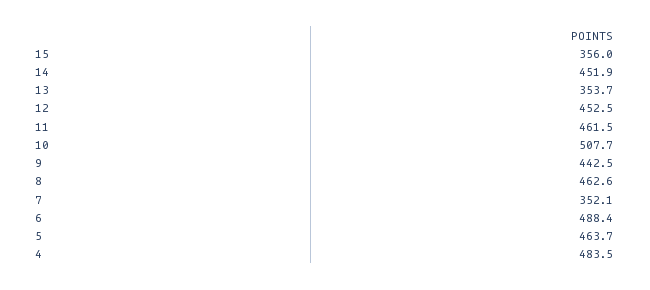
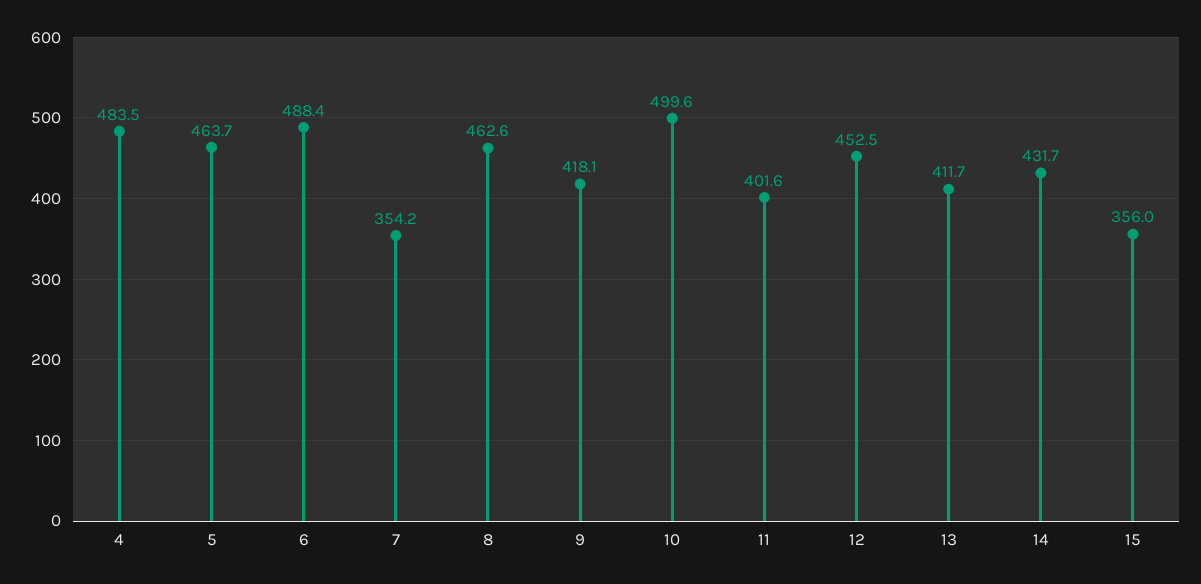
14: 451.9 -> 431.7
13: 353.7 -> 411.7
11: 461.5 -> 401.6
10: 507.7 -> 499.6
9: 442.5 -> 418.1
7: 352.1 -> 354.2

